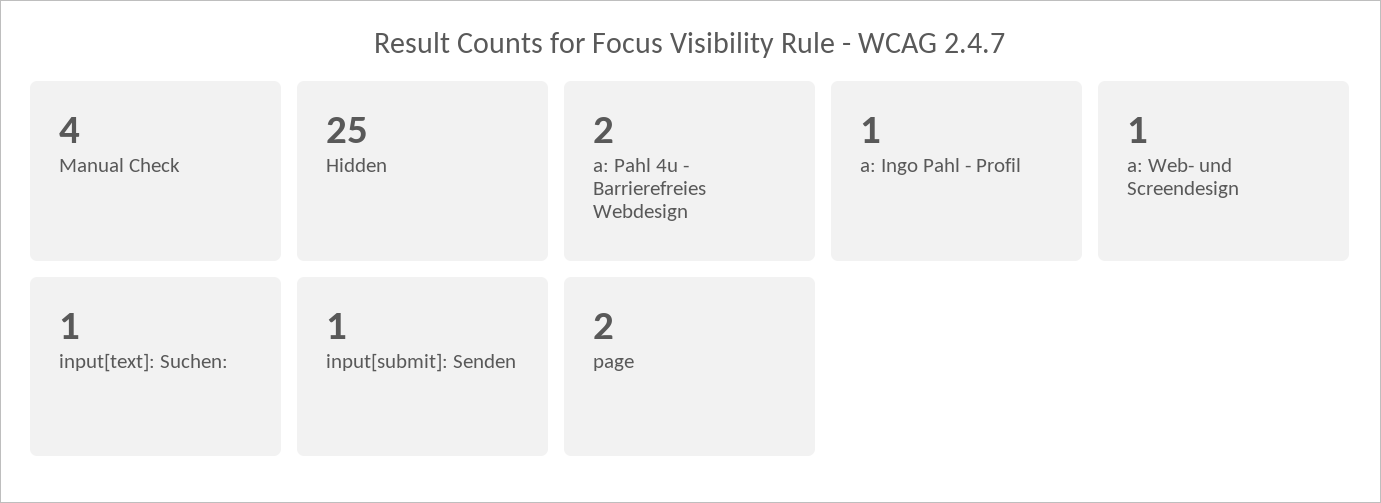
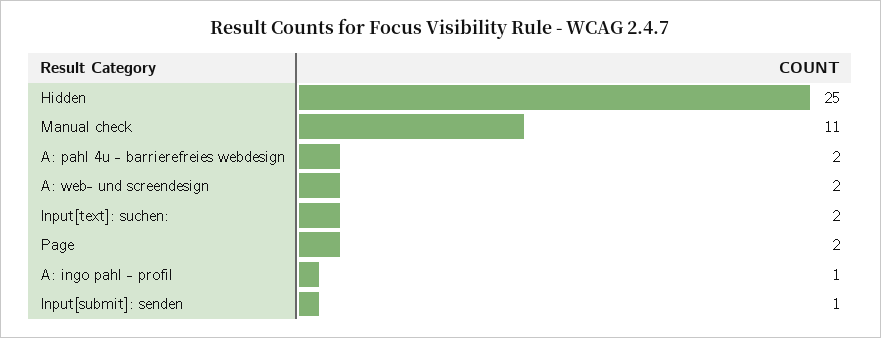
Manual Check: 4 -> 11
a: Web- und Screendesign: 1 -> 2
input[text]: Suchen:: 1 -> 2

